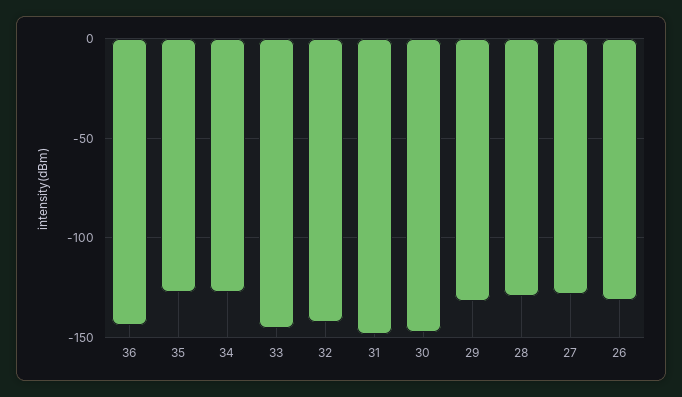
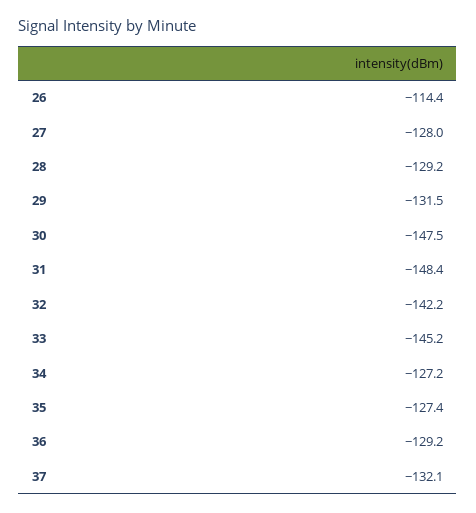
36: -145 -> -129.2
26: -130 -> -114.4
37: none -> -132.1

